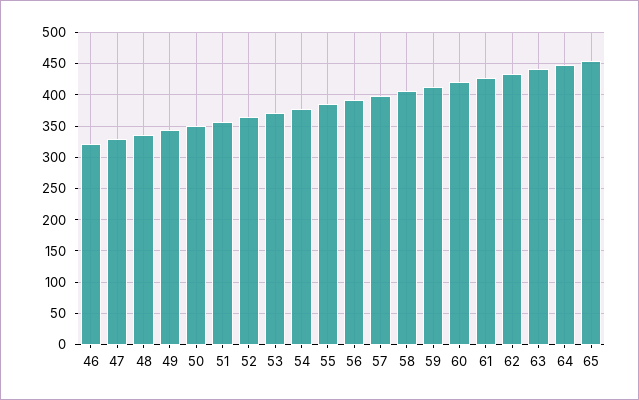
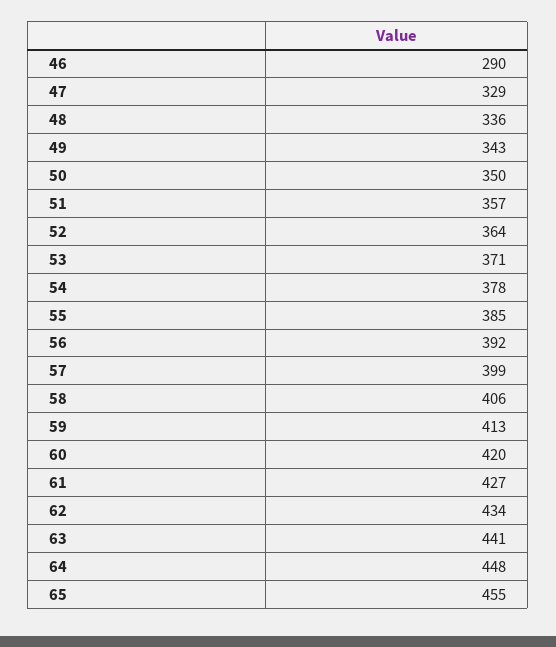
46: 320 -> 290

